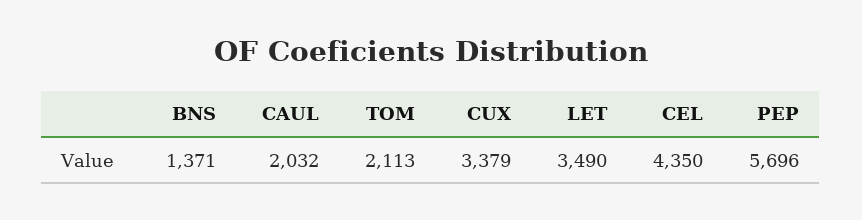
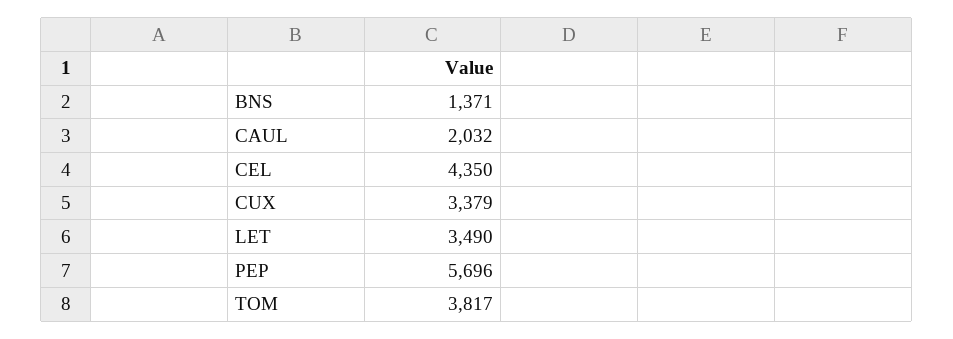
TOM: 2113 -> 3817

